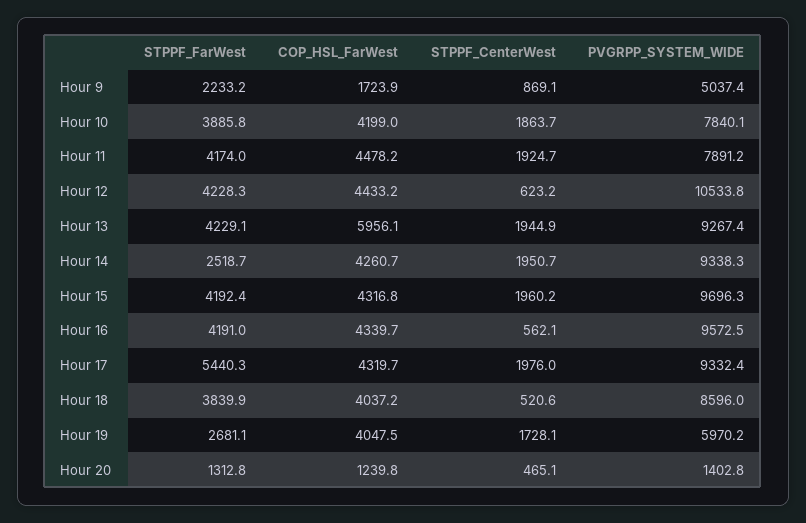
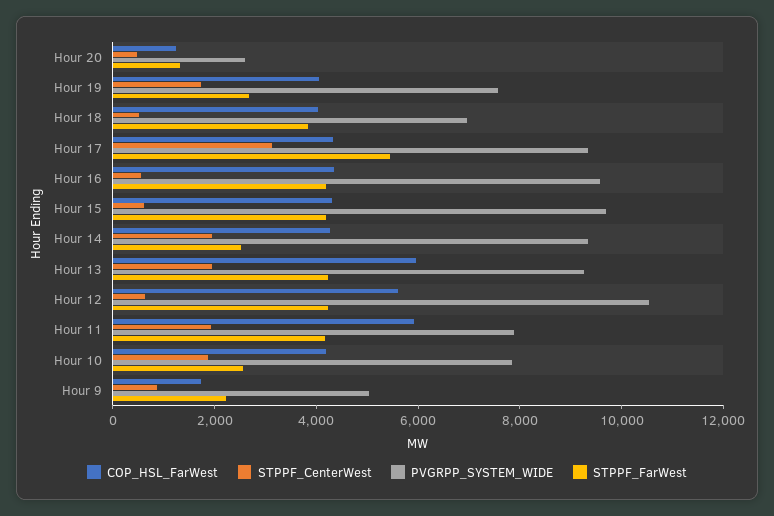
STPPF_FarWest, Hour 10: 3885.8 -> 2500
COP_HSL_FarWest, Hour 11: 4478.2 -> 6000
COP_HSL_FarWest, Hour 12: 4433.2 -> 5500
STPPF_CenterWest, Hour 15: 1960.2 -> 500
STPPF_CenterWest, Hour 17: 1976 -> 3000
PVGRPP_SYSTEM_WIDE, Hour 18: 8596 -> 7000
PVGRPP_SYSTEM_WIDE, Hour 19: 5970.2 -> 7500
PVGRPP_SYSTEM_WIDE, Hour 20: 1402.8 -> 2500

